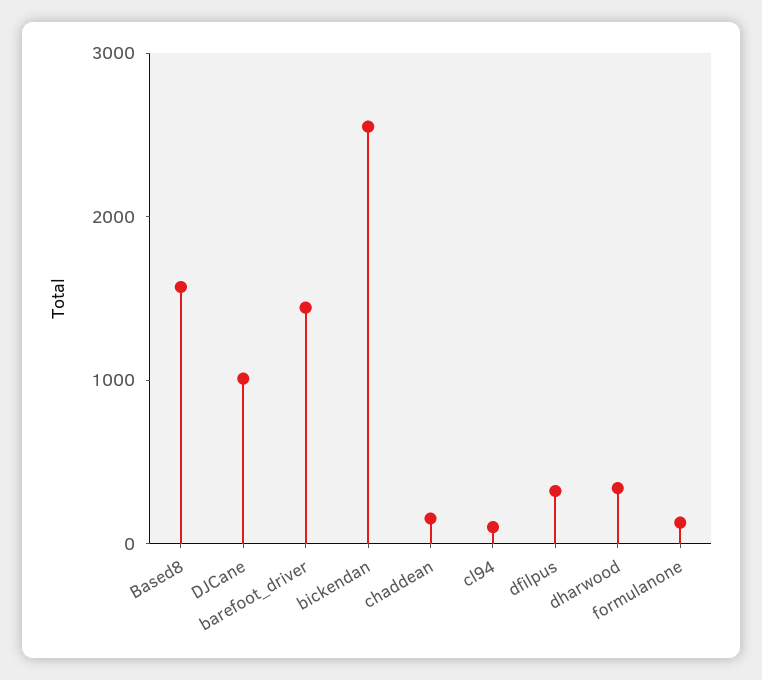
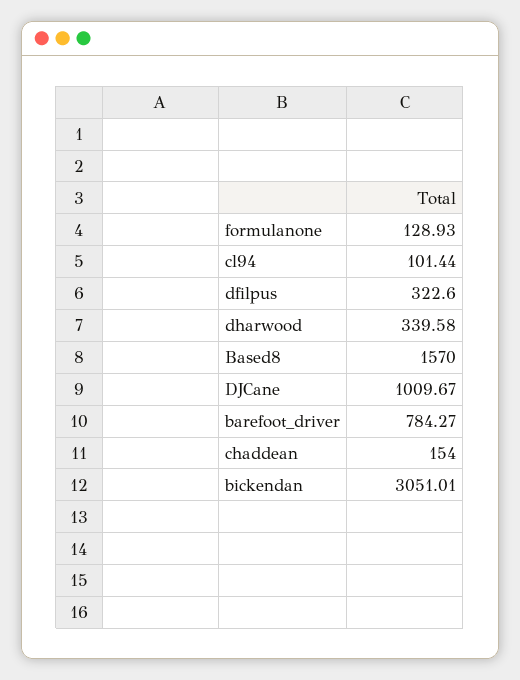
barefoot_driver: 1400 -> 784.27
bickendan: 2600 -> 3051.01

